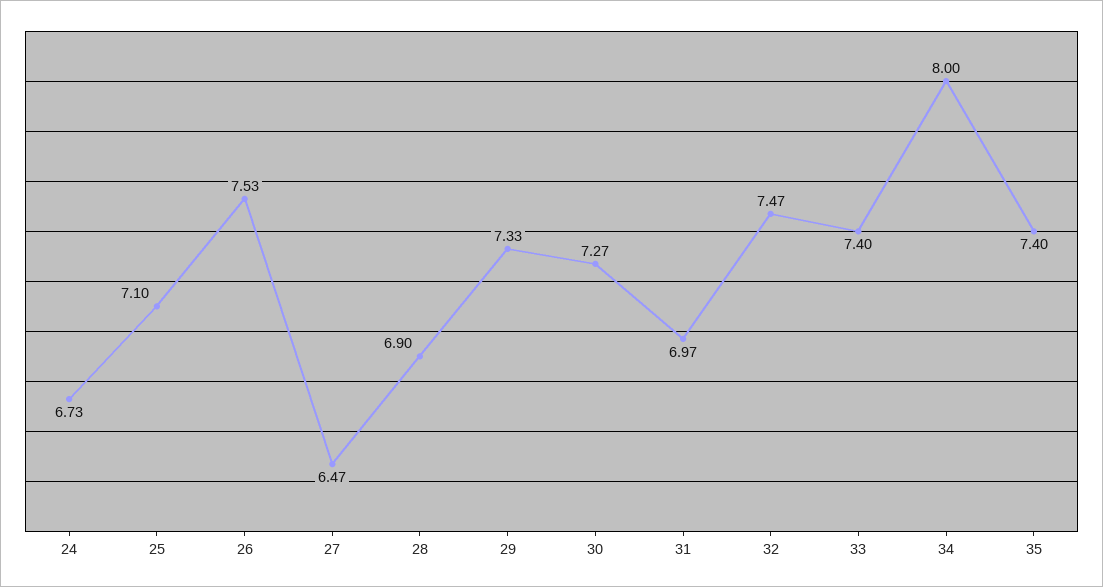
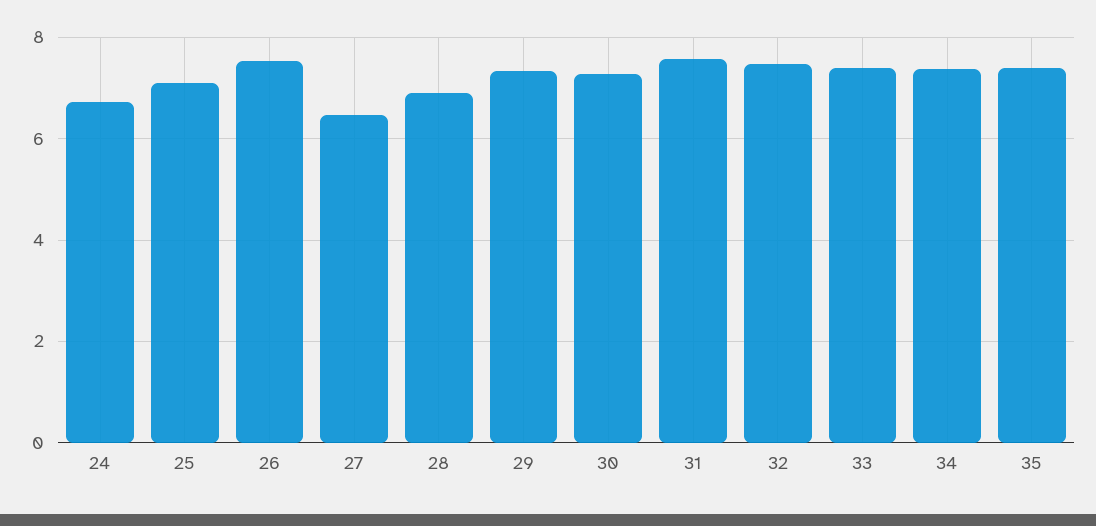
31: 6.97 -> 7.6
34: 8 -> 7.4

